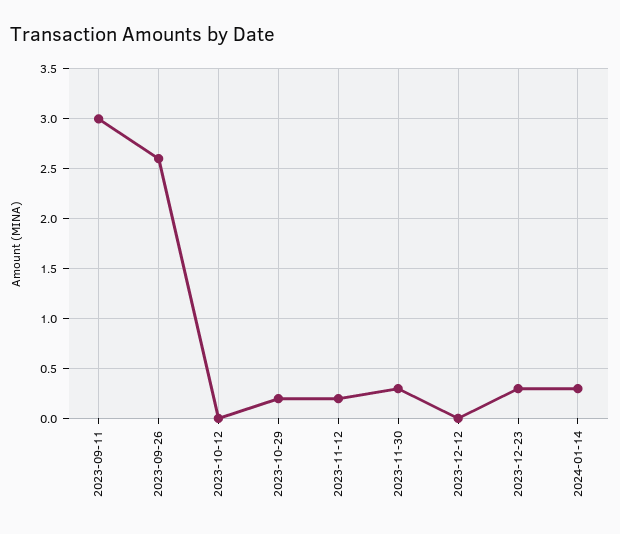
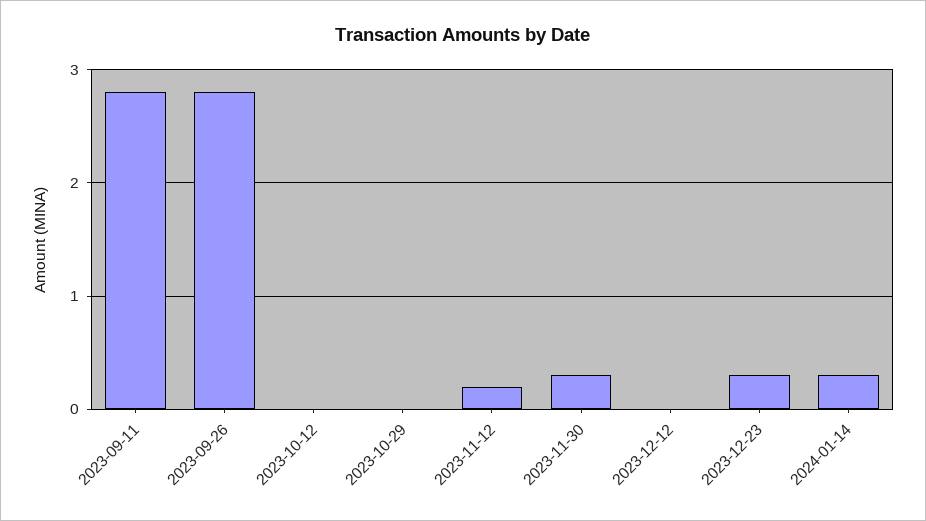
2023-09-11: 3 -> 2.8
2023-09-26: 2.6 -> 2.8
2023-10-29: 0.2 -> 0

